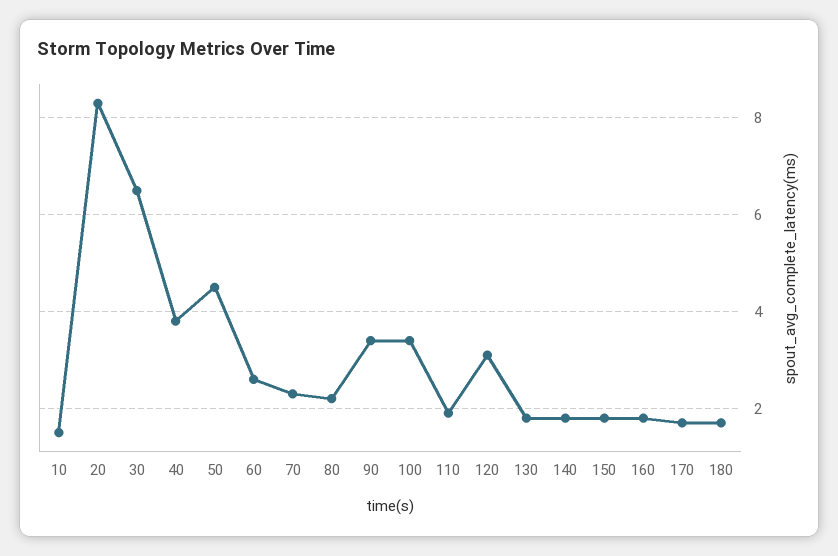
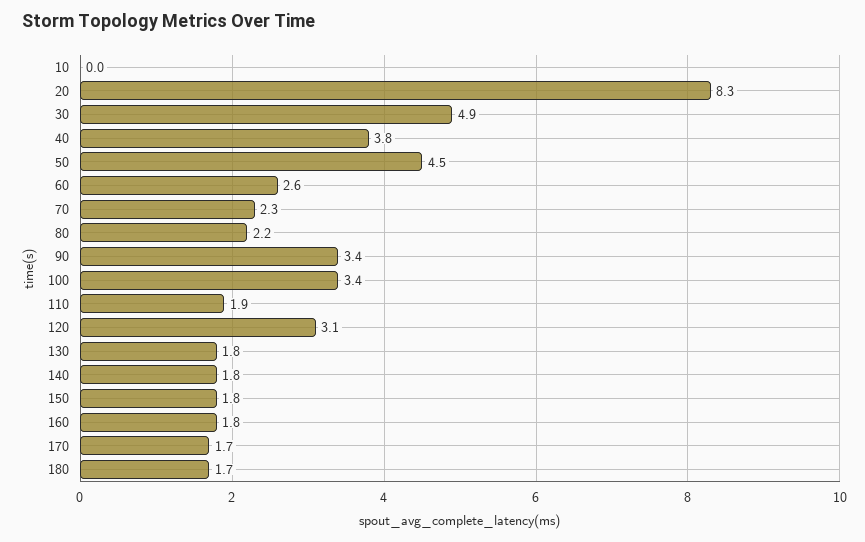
10: 1.5 -> 0
30: 6.5 -> 4.9

